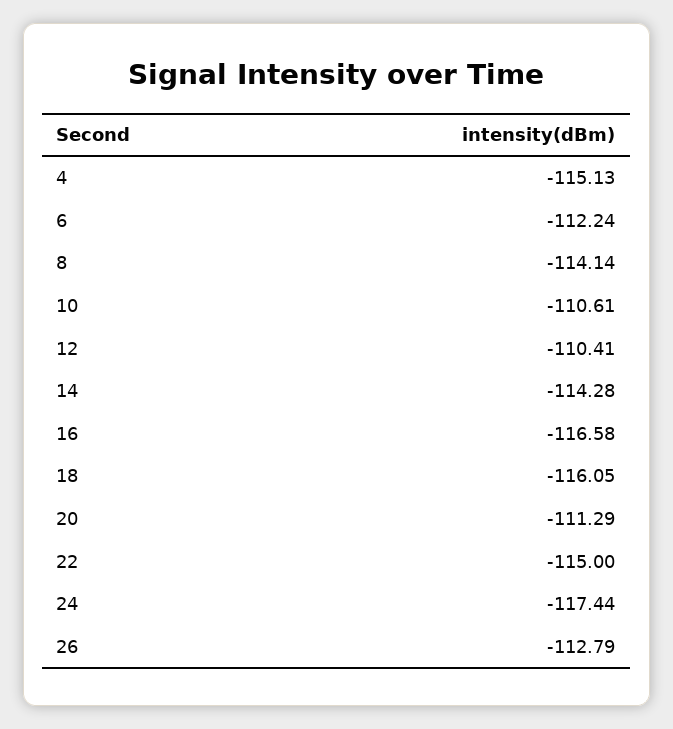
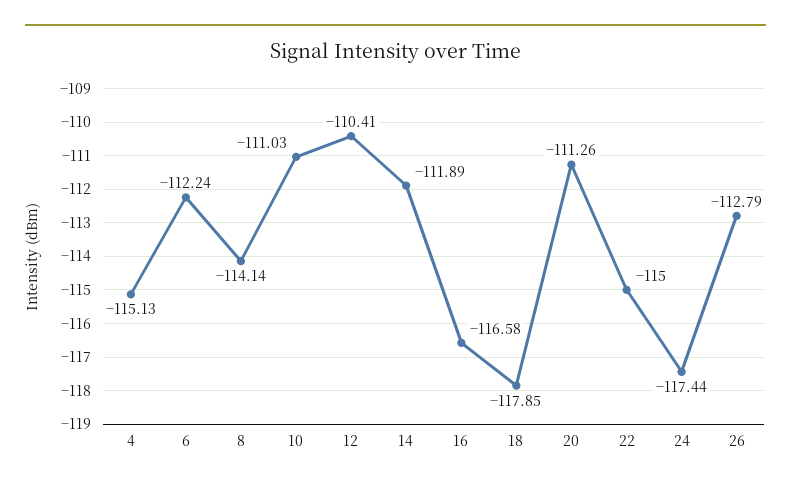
10: -110.61 -> -111.03
14: -114.28 -> -111.89
18: -116.05 -> -117.85
20: -111.29 -> -111.26

